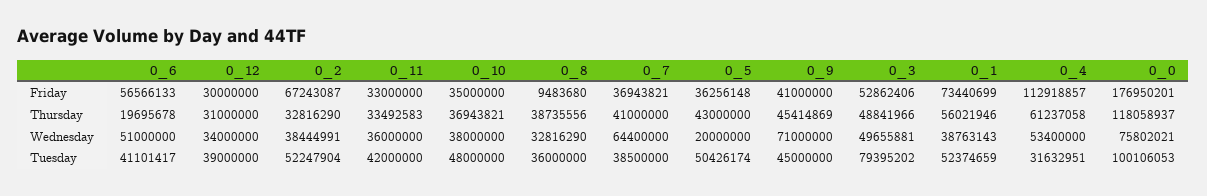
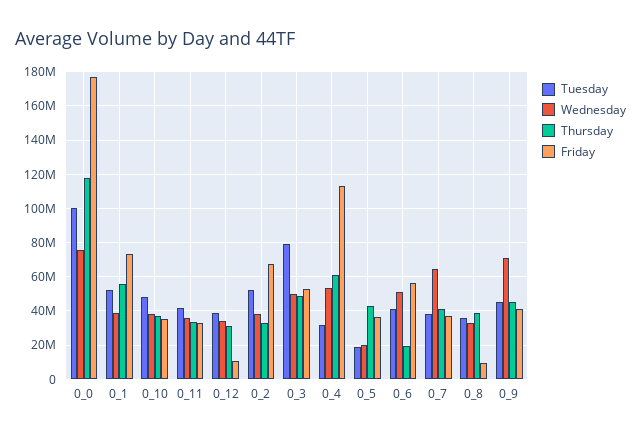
Friday, 0_12: 30000000 -> 10000000
Tuesday, 0_5: 50426174 -> 20000000

